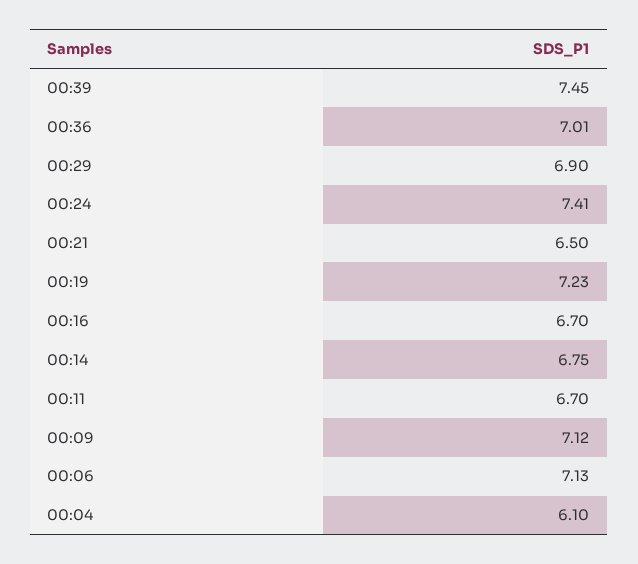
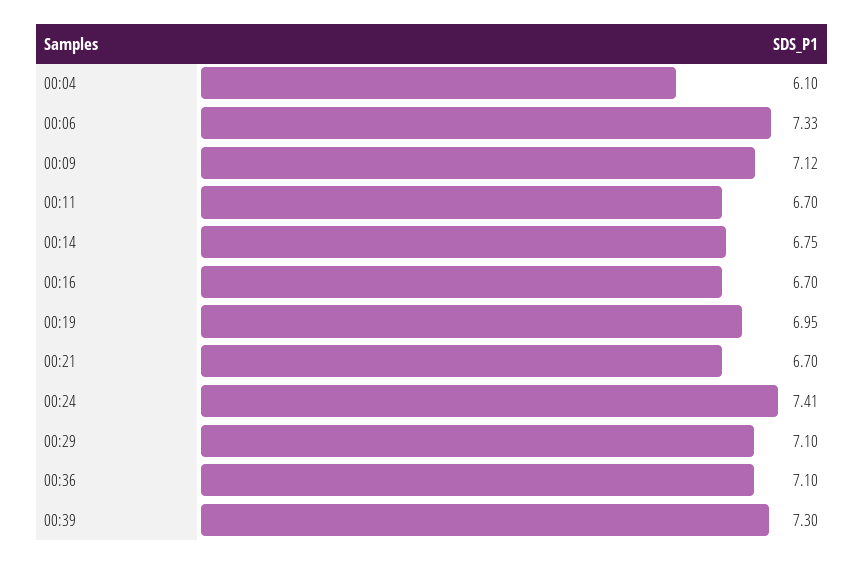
00:39: 7.45 -> 7.3
00:36: 7.01 -> 7.1
00:29: 6.9 -> 7.1
00:21: 6.5 -> 6.7
00:19: 7.23 -> 6.95
00:06: 7.13 -> 7.33

